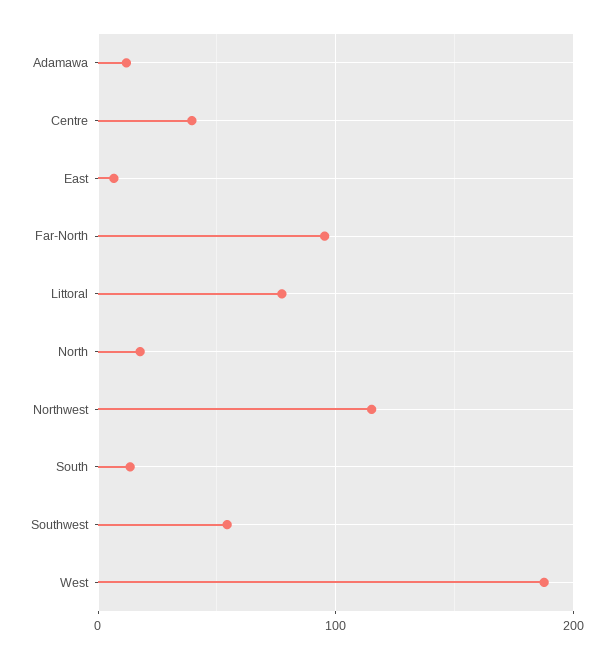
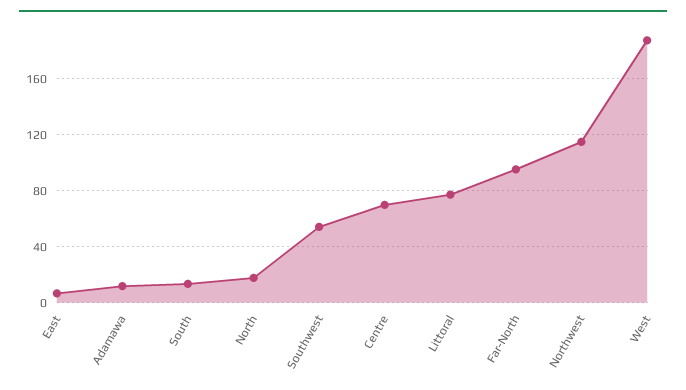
Centre: 40 -> 70

